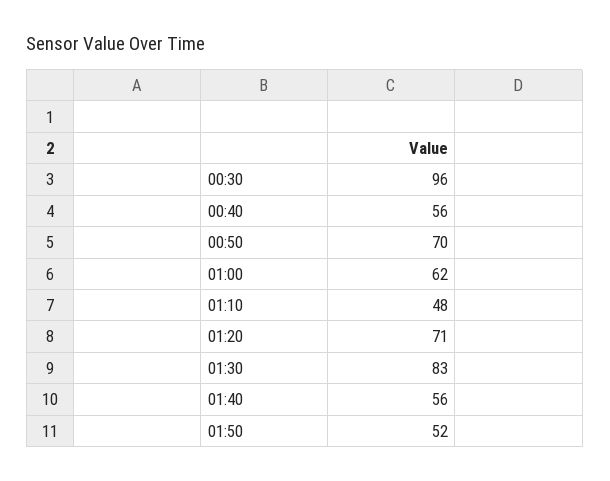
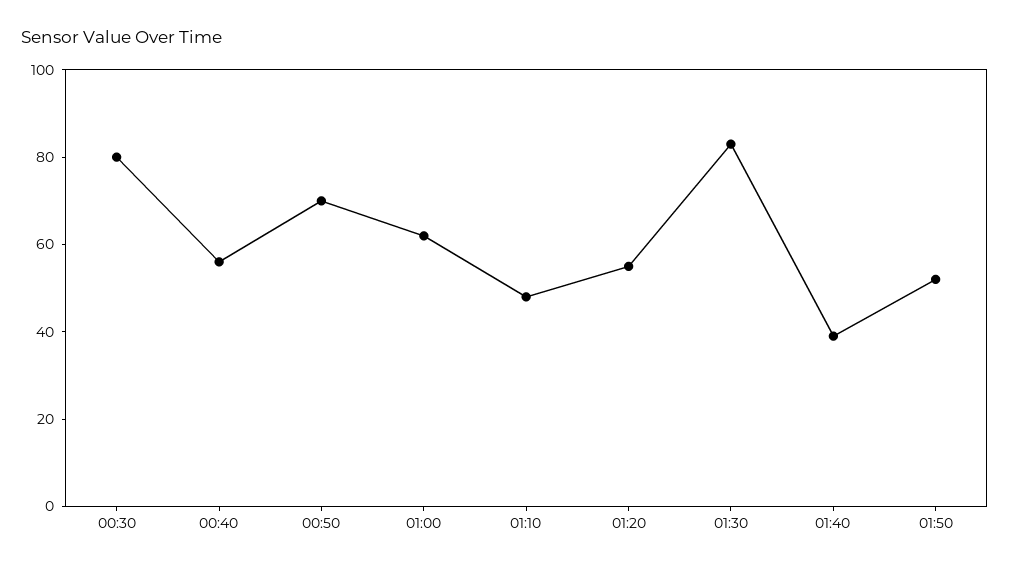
00:30: 96 -> 80
01:20: 71 -> 55
01:40: 56 -> 40

